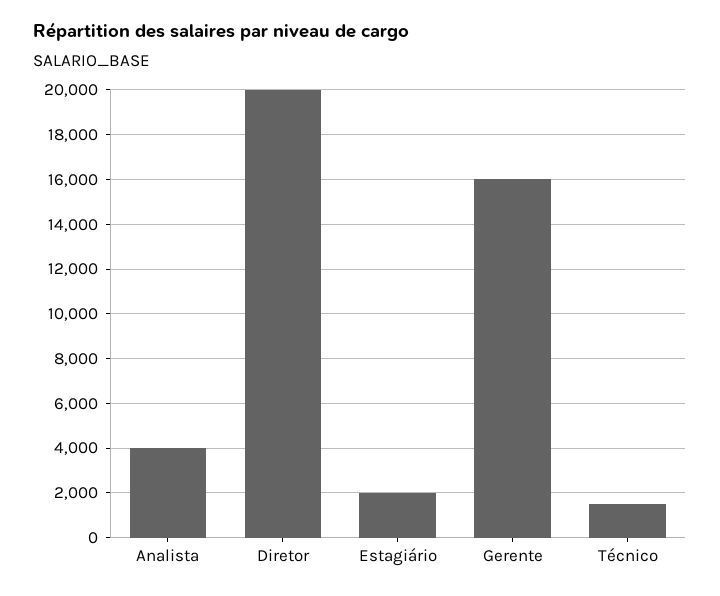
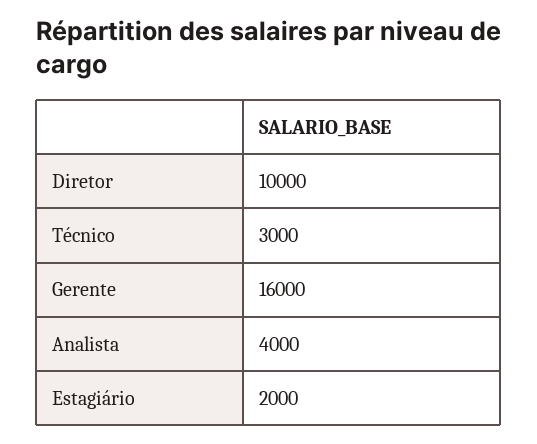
Diretor: 20000 -> 10000
Técnico: 1500 -> 3000

